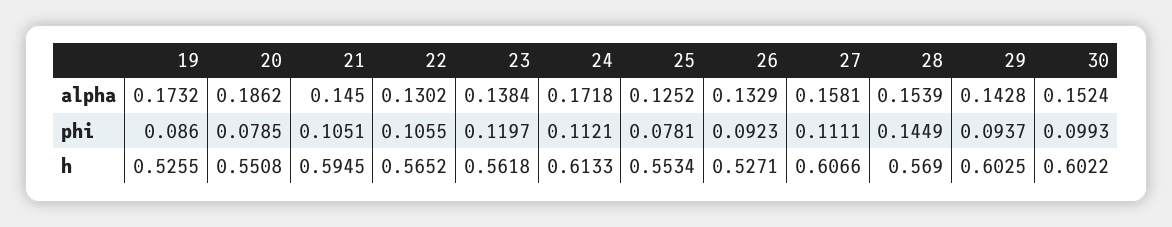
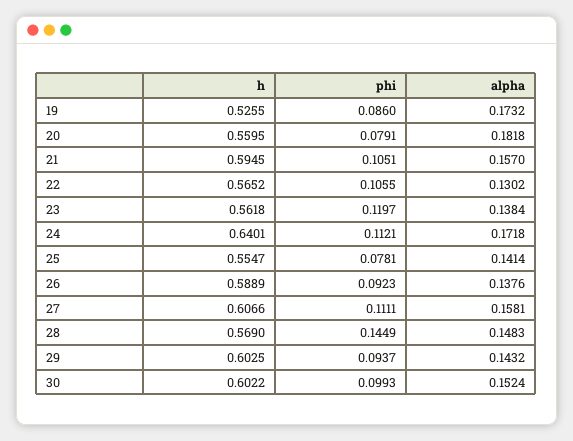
20, alpha: 0.1862 -> 0.1818
21, alpha: 0.145 -> 0.157
25, alpha: 0.1252 -> 0.1414
26, alpha: 0.1329 -> 0.1376
28, alpha: 0.1539 -> 0.1483
29, alpha: 0.1428 -> 0.1432
20, phi: 0.0785 -> 0.0791
20, h: 0.5508 -> 0.5595
24, h: 0.6133 -> 0.6401
25, h: 0.5534 -> 0.5547
26, h: 0.5271 -> 0.5889

